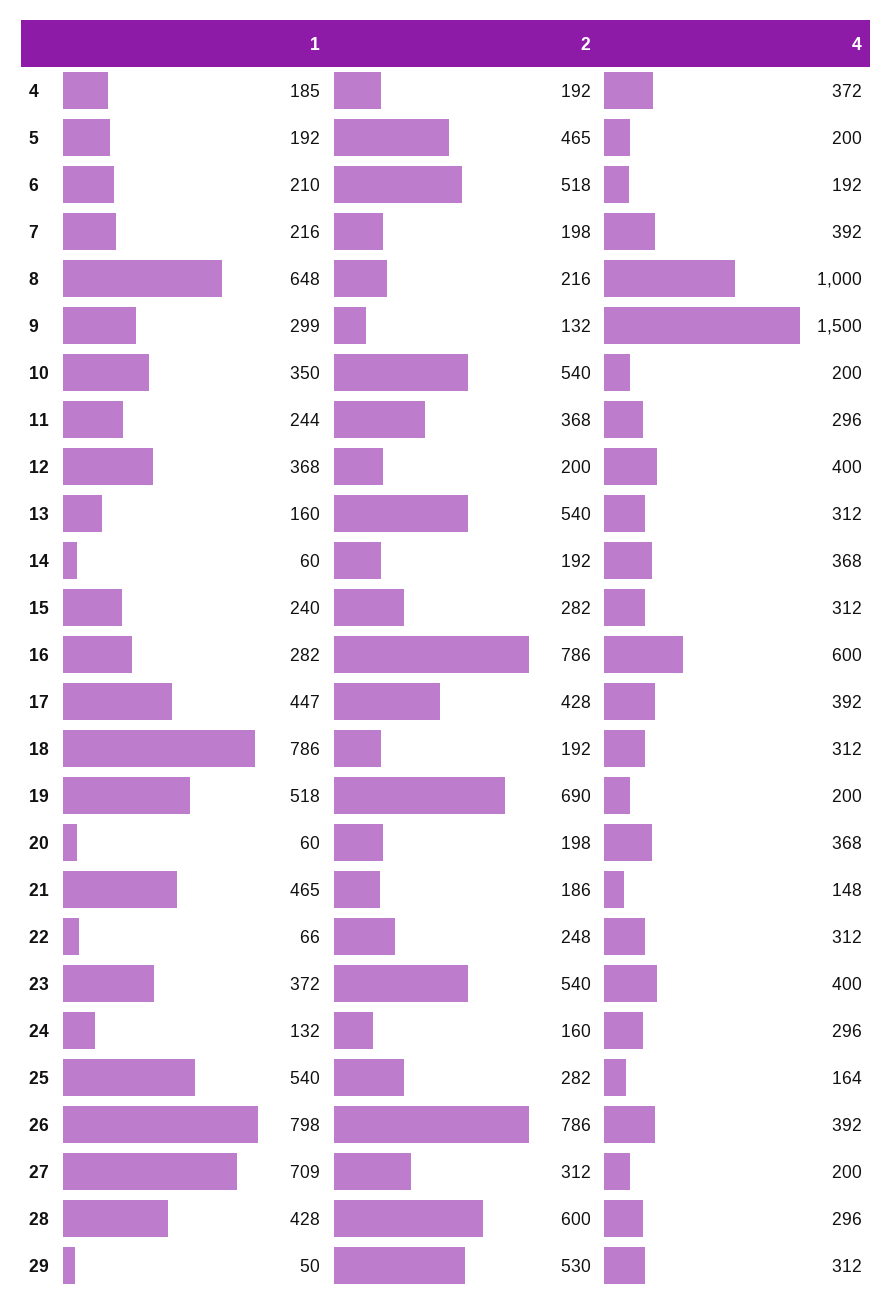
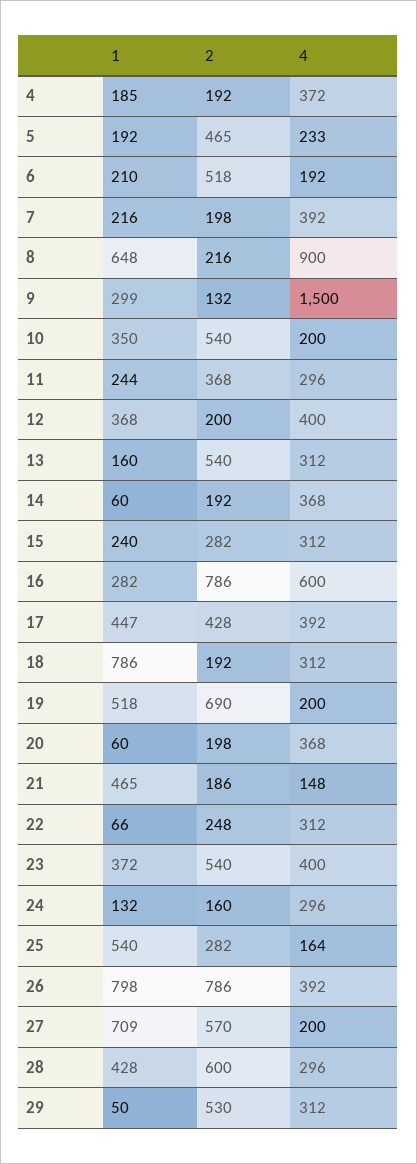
4, 5: 200 -> 233
4, 8: 1000 -> 900
2, 27: 312 -> 570

